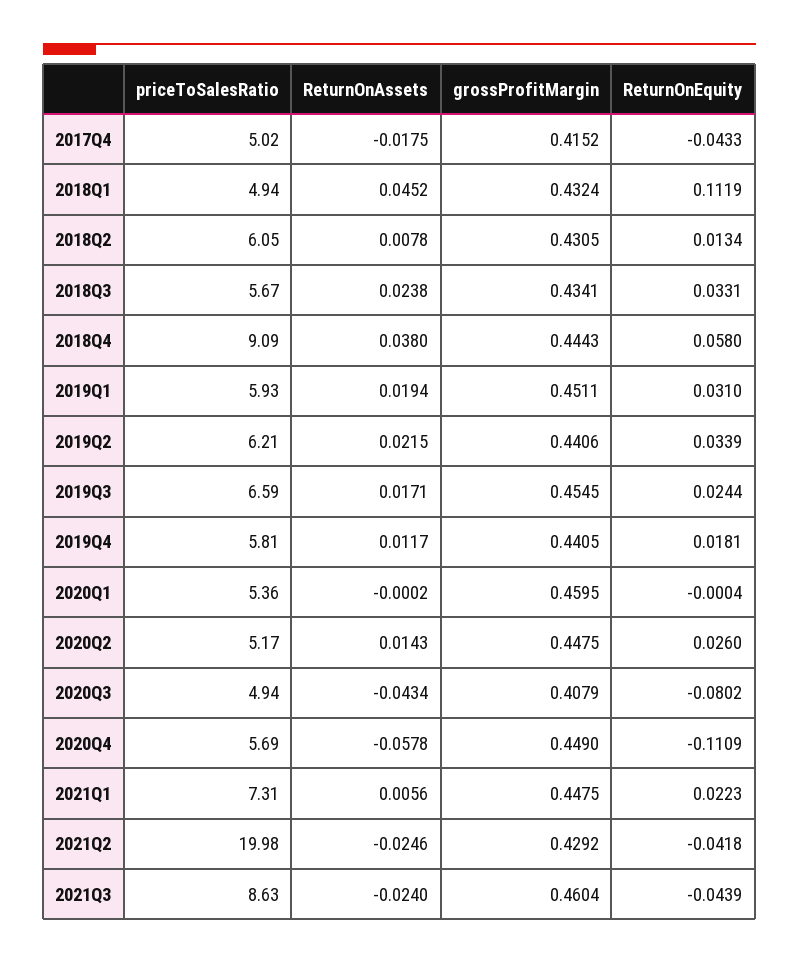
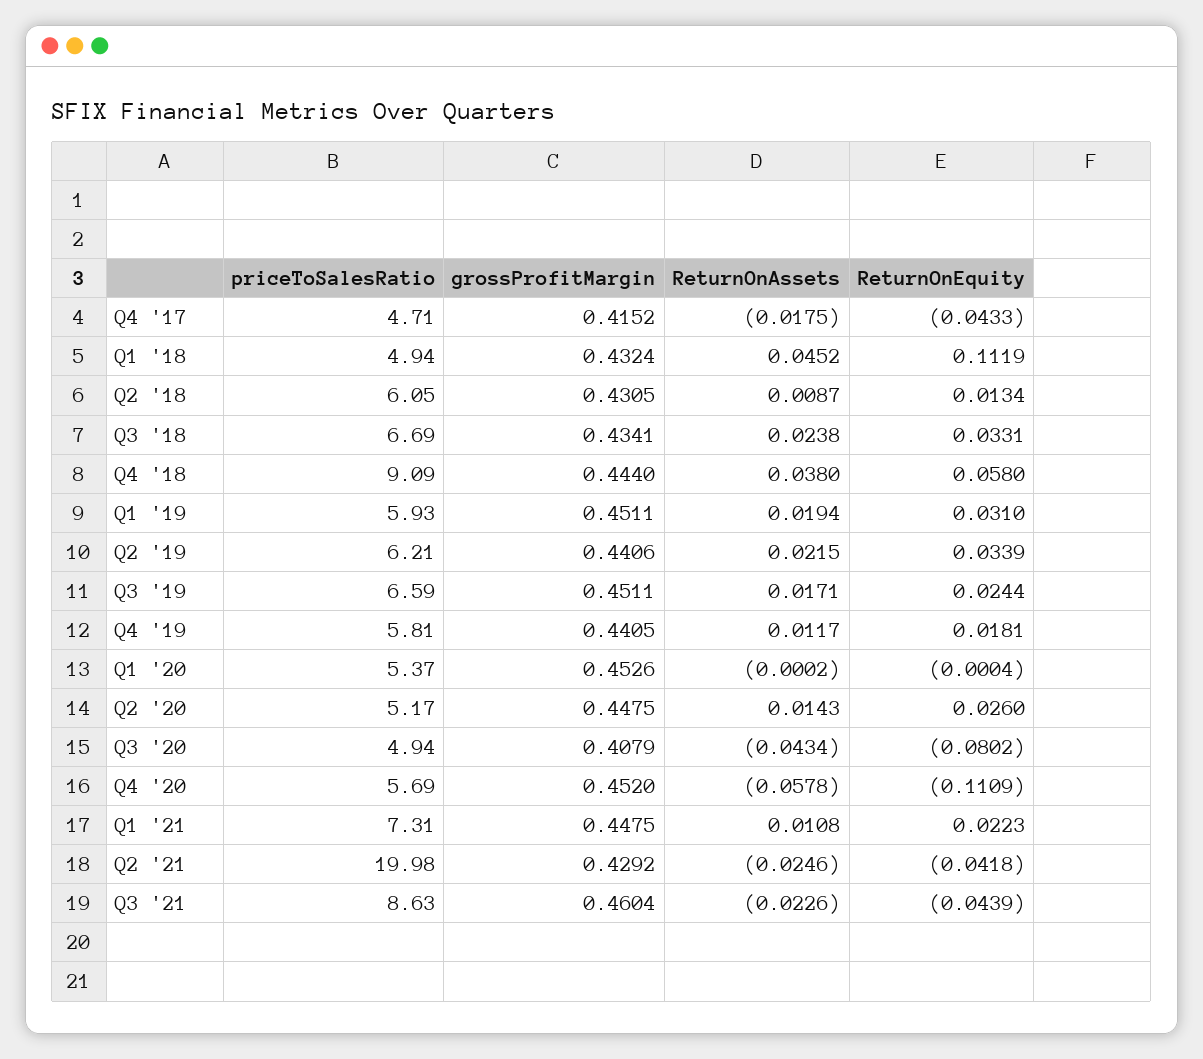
priceToSalesRatio, 2017Q4: 5.02 -> 4.71
ReturnOnAssets, 2018Q2: 0.0078 -> 0.0087
priceToSalesRatio, 2018Q3: 5.67 -> 6.69
grossProfitMargin, 2018Q4: 0.4443 -> 0.444
grossProfitMargin, 2019Q3: 0.4545 -> 0.4511
priceToSalesRatio, 2020Q1: 5.36 -> 5.37
grossProfitMargin, 2020Q1: 0.4595 -> 0.4526
grossProfitMargin, 2020Q4: 0.449 -> 0.452
ReturnOnAssets, 2021Q1: 0.0056 -> 0.0108
ReturnOnAssets, 2021Q3: -0.024 -> -0.0226

